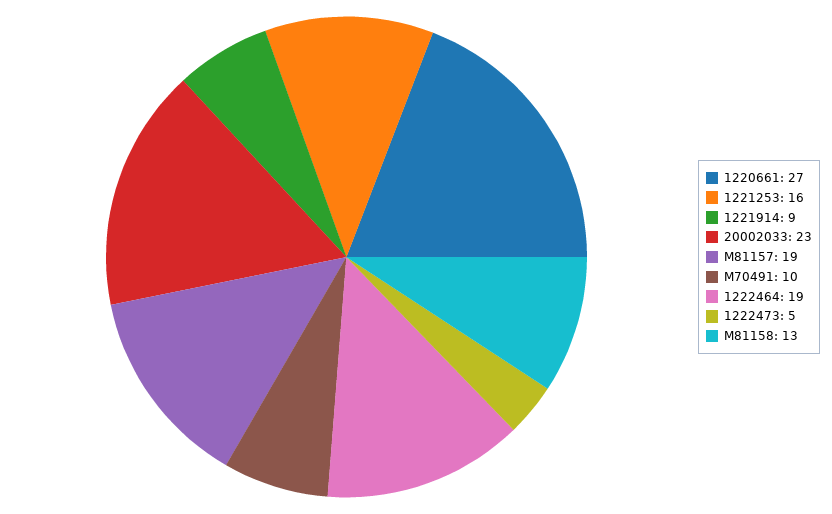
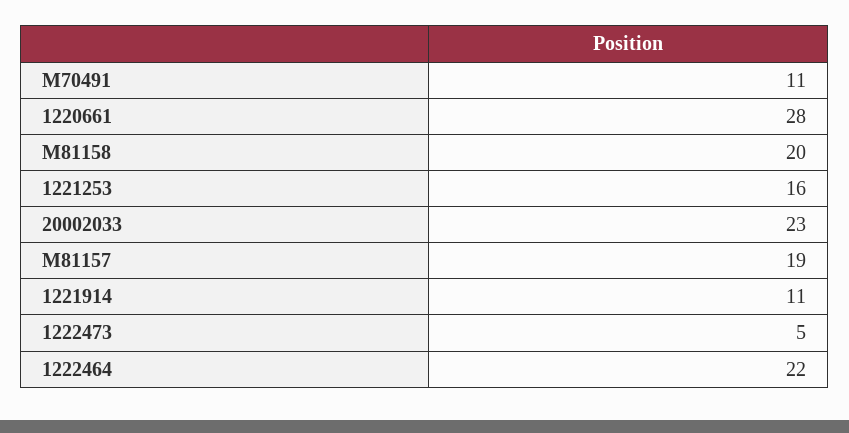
1220661: 27 -> 28
1221914: 9 -> 11
M70491: 10 -> 11
1222464: 19 -> 22
M81158: 13 -> 20

